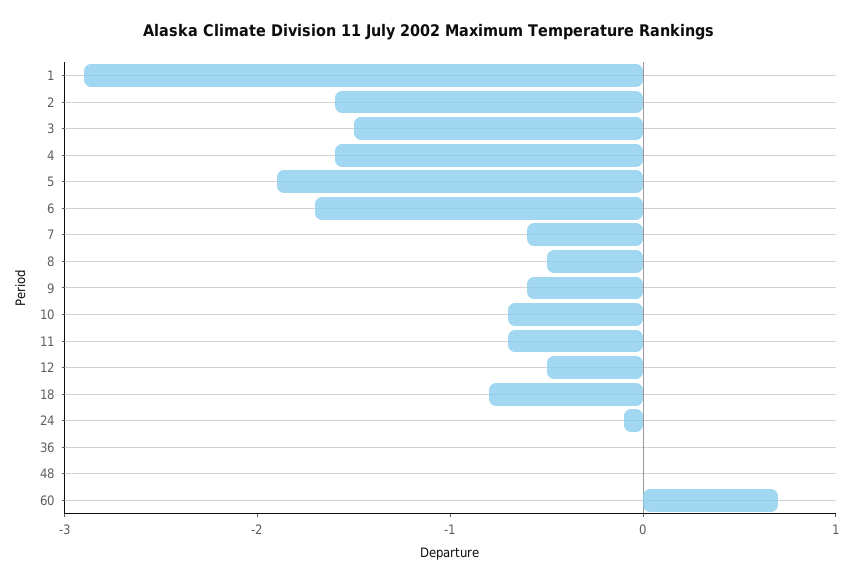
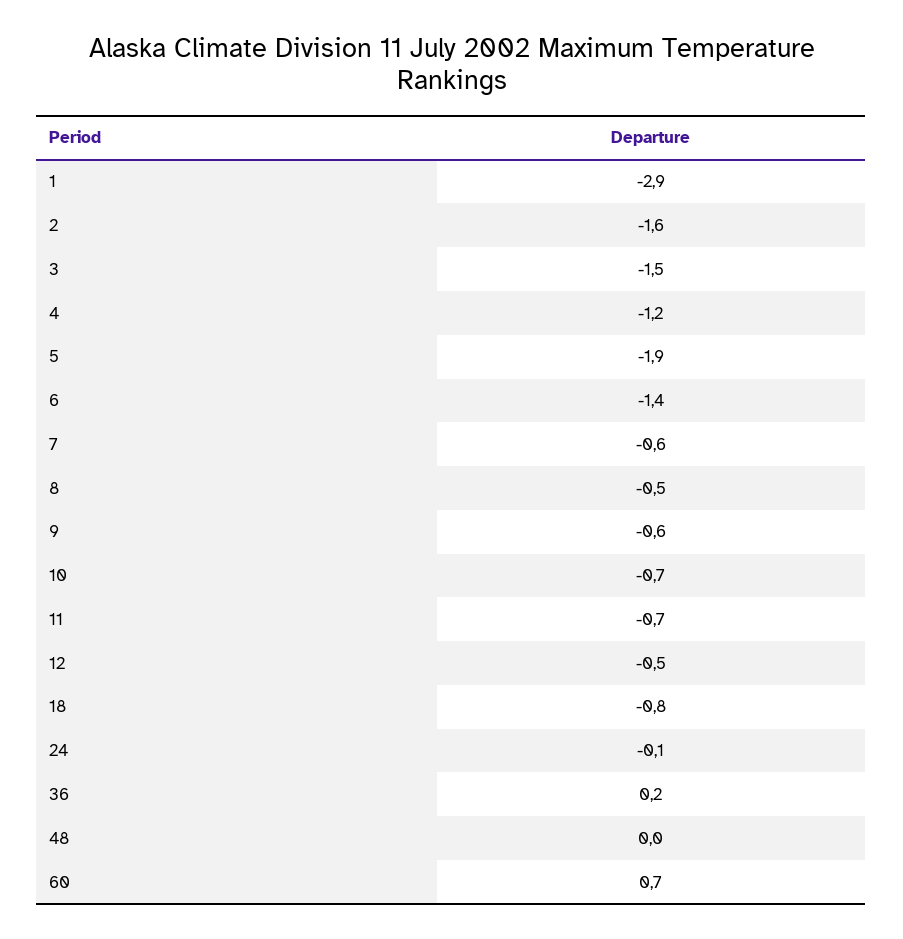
4: -1.6 -> -1.2
6: -1.7 -> -1.4
36: 0 -> 0.2

